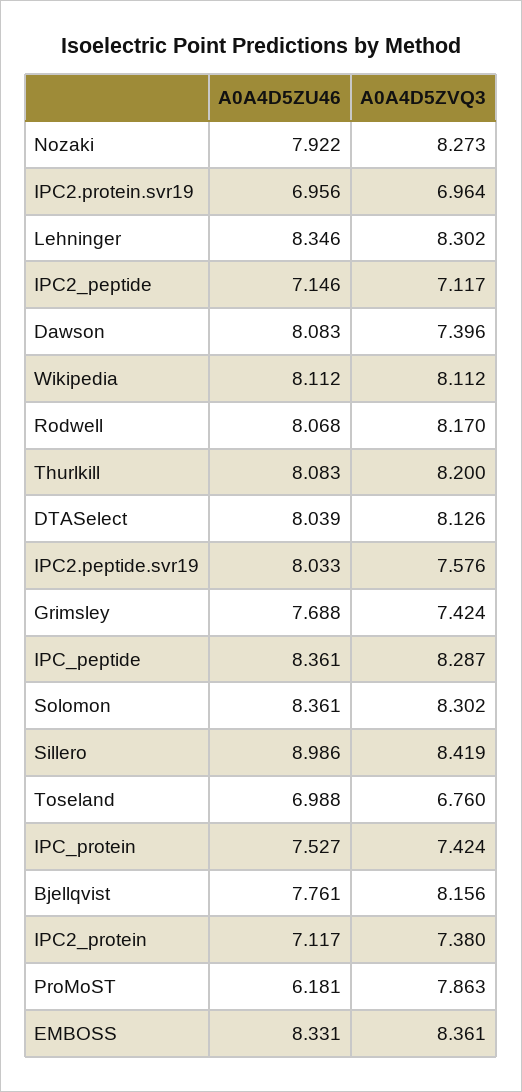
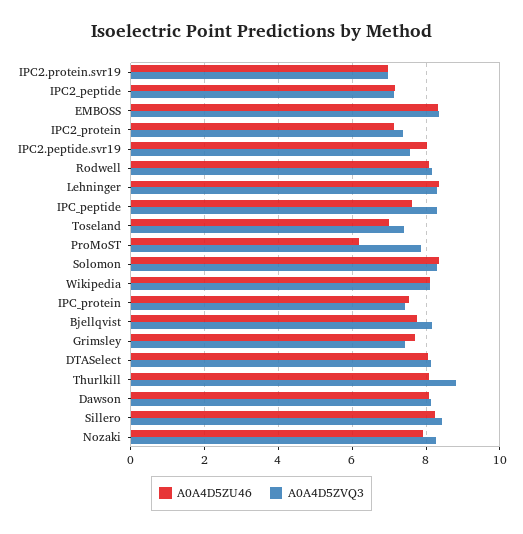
A0A4D5ZVQ3, Dawson: 7.396 -> 8.2
A0A4D5ZVQ3, Thurlkill: 8.2 -> 8.8
A0A4D5ZU46, IPC_peptide: 8.361 -> 7.6
A0A4D5ZU46, Sillero: 8.986 -> 8.2
A0A4D5ZVQ3, Toseland: 6.76 -> 7.4

